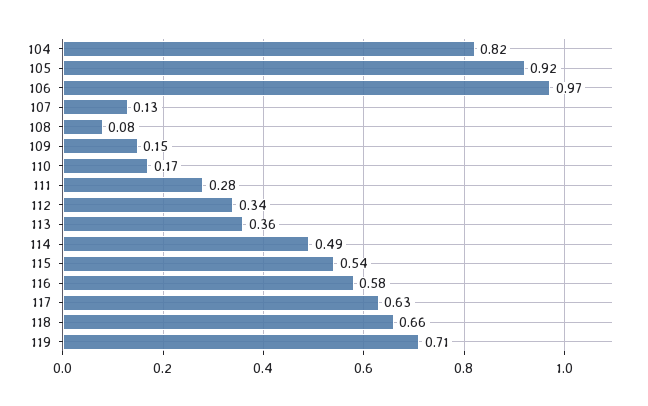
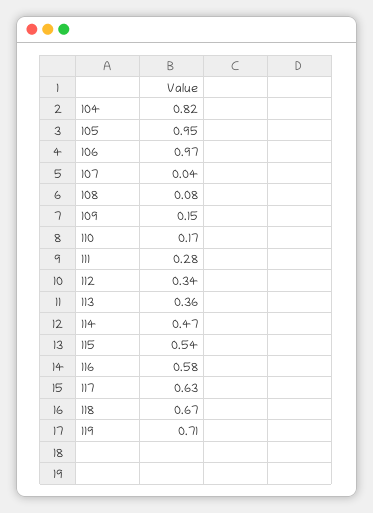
105: 0.92 -> 0.95
107: 0.13 -> 0.04
114: 0.49 -> 0.47
118: 0.66 -> 0.67

